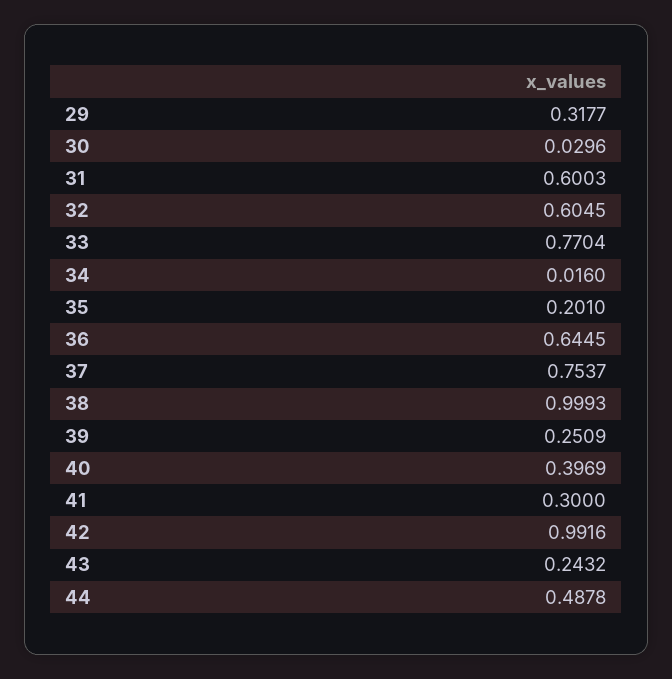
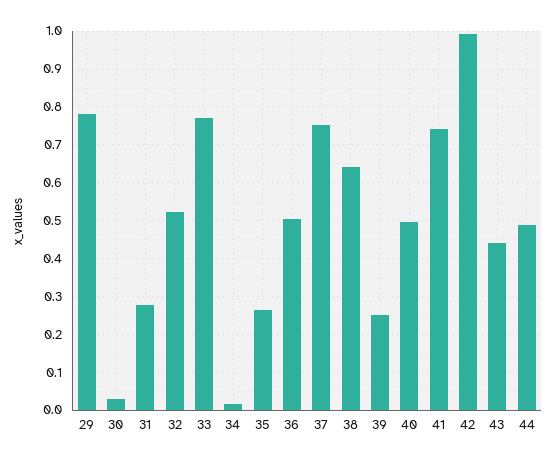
29: 0.3177 -> 0.78
31: 0.6003 -> 0.28
32: 0.6045 -> 0.52
35: 0.201 -> 0.26
36: 0.6445 -> 0.5
38: 0.9993 -> 0.64
40: 0.3969 -> 0.5
41: 0.3 -> 0.74
43: 0.2432 -> 0.44

